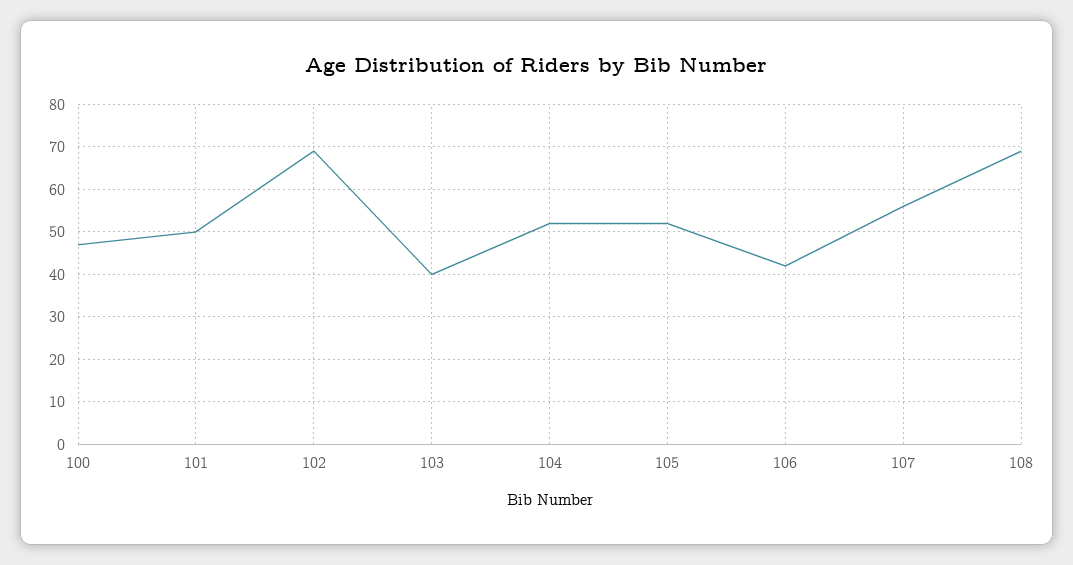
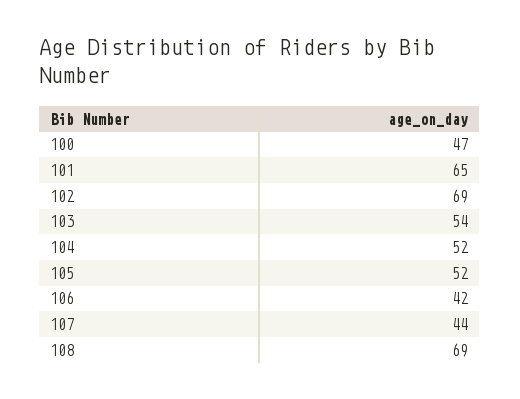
101: 50 -> 65
103: 40 -> 54
107: 55 -> 44

